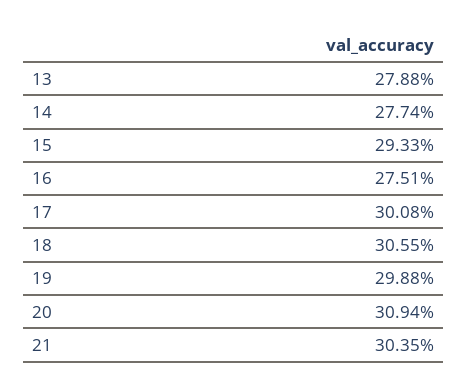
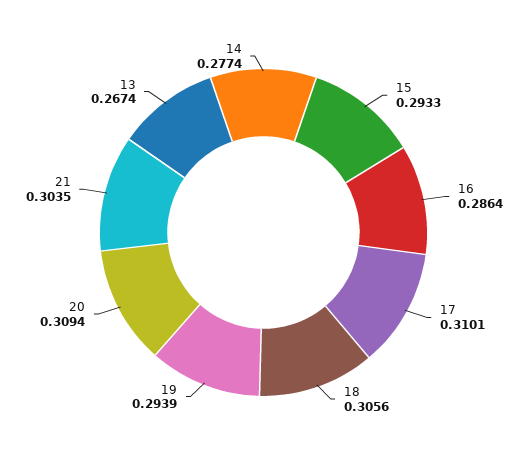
13: 0.2788 -> 0.2674
16: 0.2751 -> 0.2864
17: 0.3008 -> 0.3101
18: 0.3055 -> 0.3056
19: 0.2988 -> 0.2939

